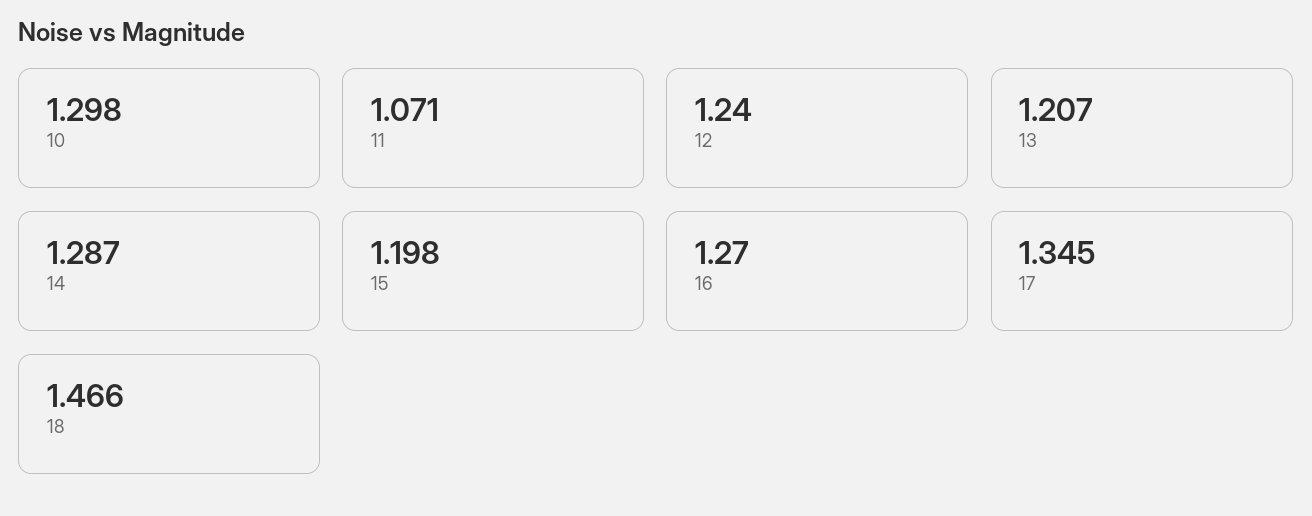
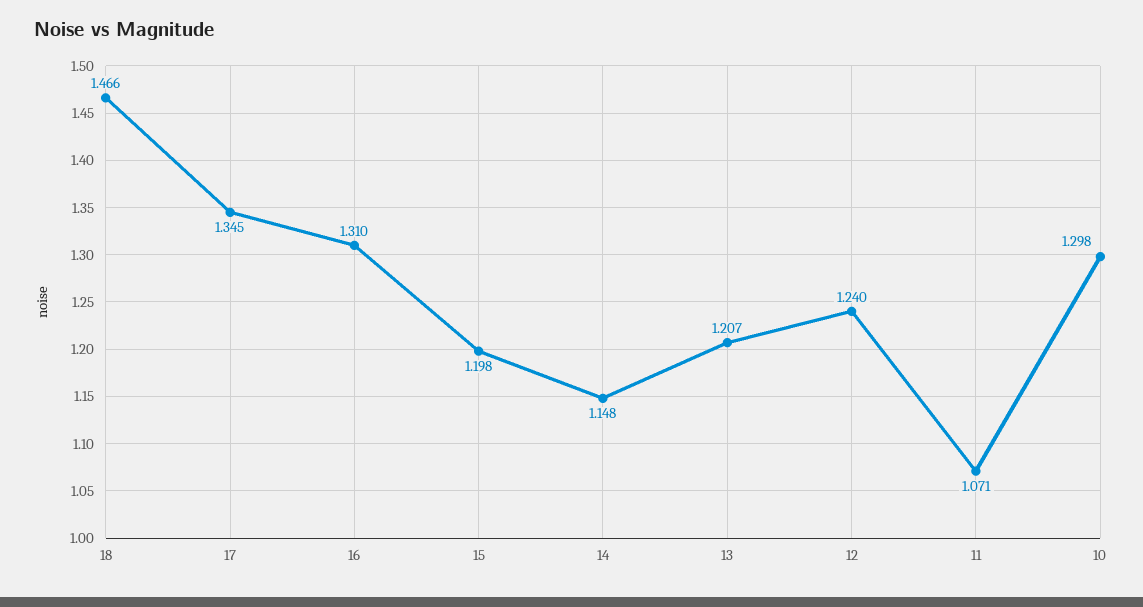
14: 1.287 -> 1.148
16: 1.27 -> 1.31

